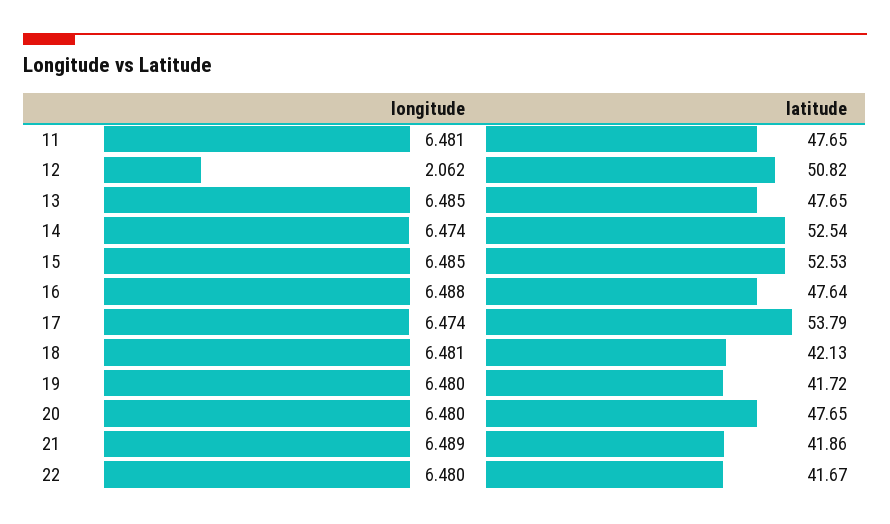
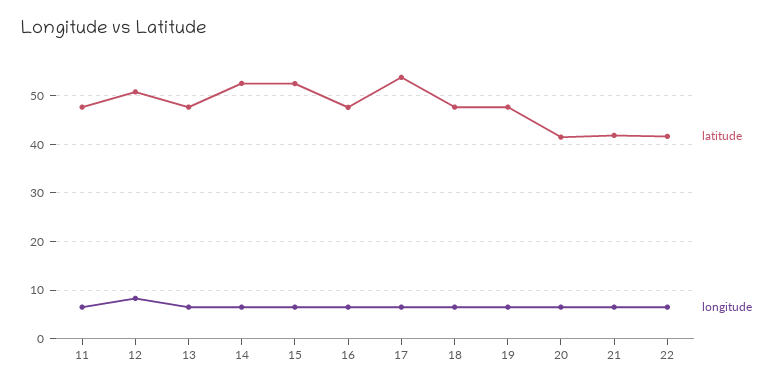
longitude, 12: 2.062 -> 8
latitude, 18: 42.13 -> 48
latitude, 19: 41.72 -> 48
latitude, 20: 47.65 -> 42

